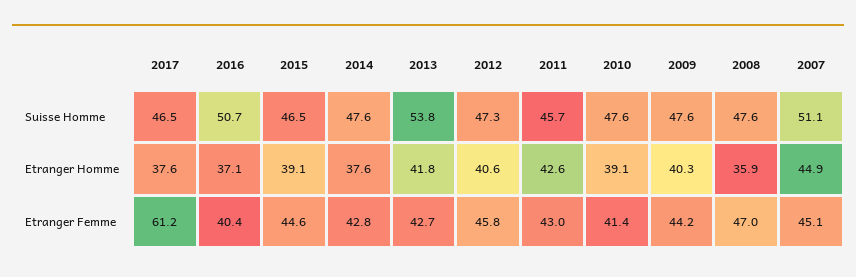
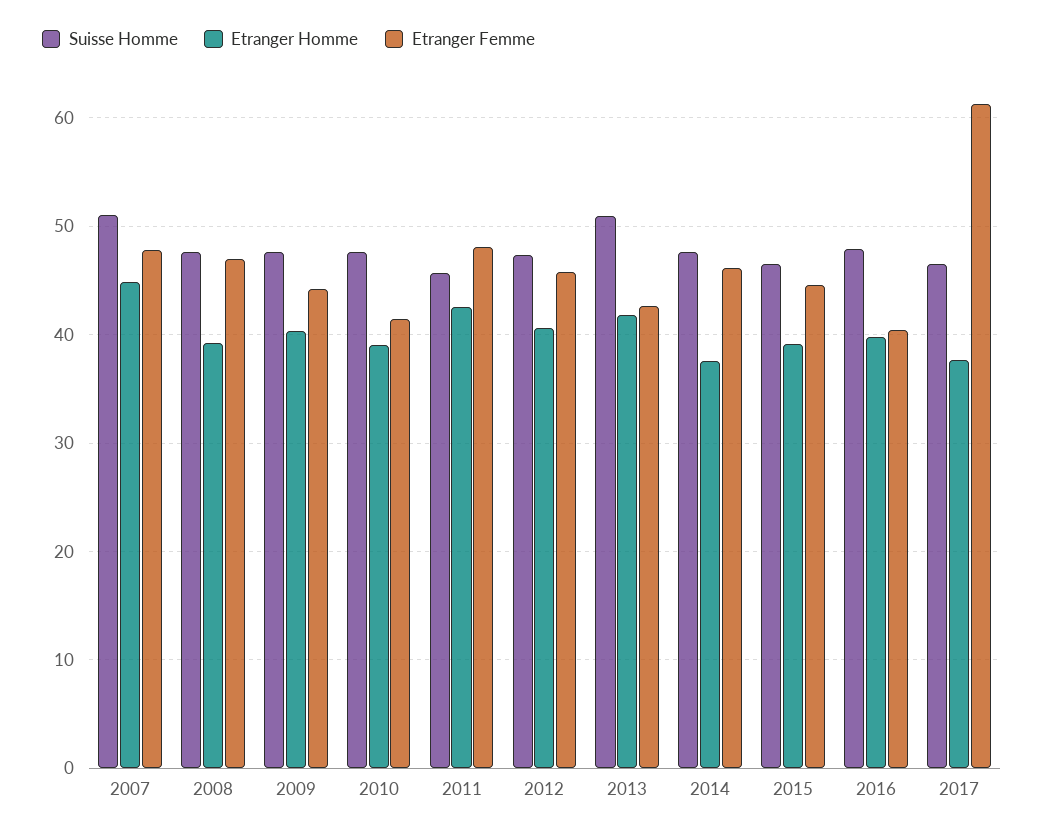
Suisse Homme, 2016: 50.7 -> 48
Suisse Homme, 2013: 53.8 -> 51
Etranger Homme, 2016: 37.1 -> 40
Etranger Homme, 2008: 35.9 -> 39
Etranger Femme, 2014: 42.8 -> 46
Etranger Femme, 2011: 43 -> 48
Etranger Femme, 2007: 45.1 -> 48

